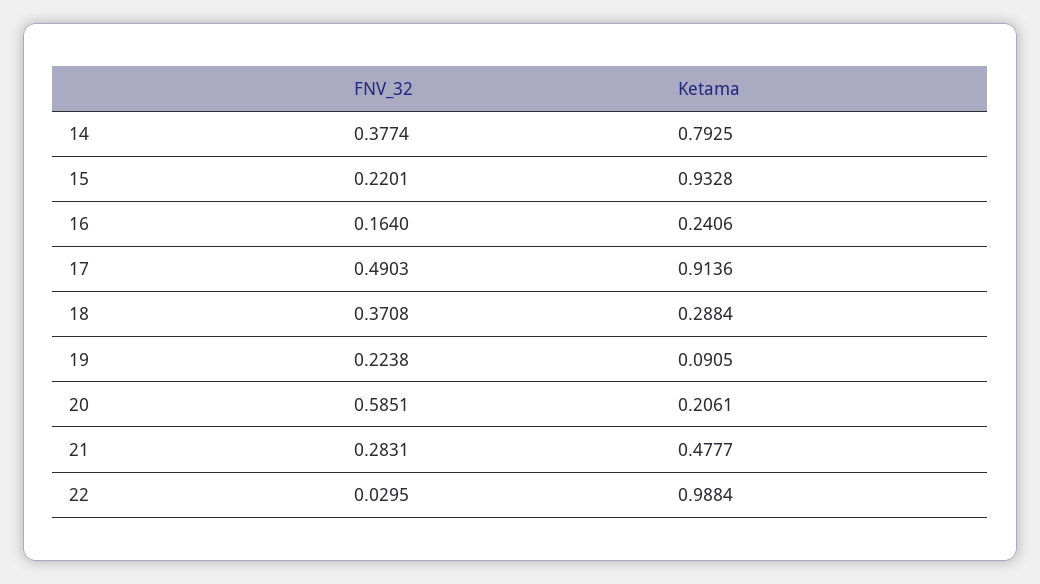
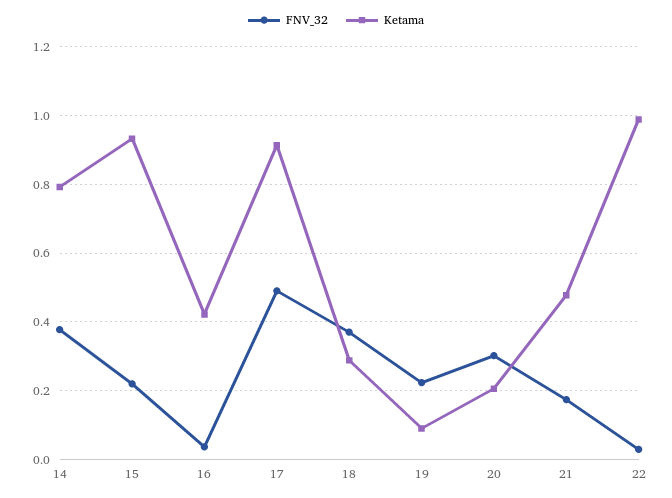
FNV_32, 16: 0.164 -> 0.04
Ketama, 16: 0.2406 -> 0.42
FNV_32, 20: 0.5851 -> 0.3
FNV_32, 21: 0.2831 -> 0.18

